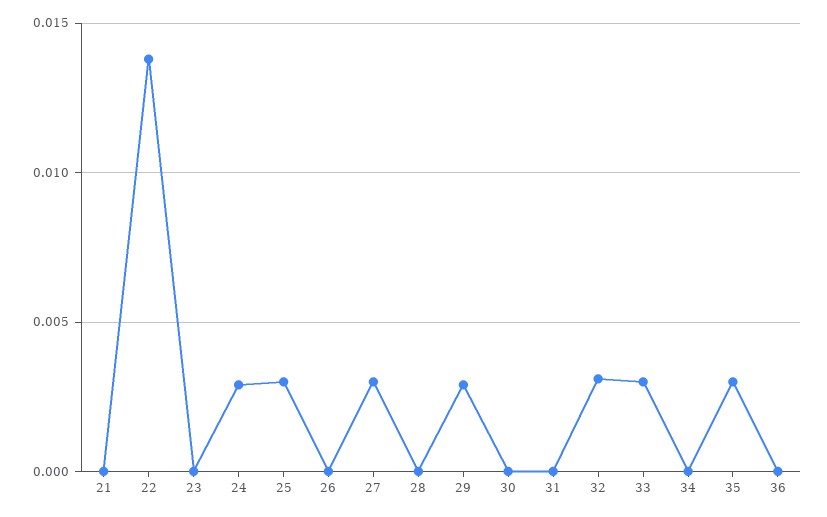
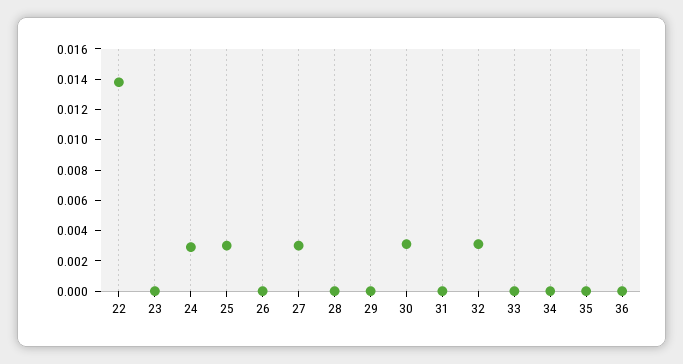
21: 0 -> none
29: 0.003 -> 0
30: 0 -> 0.003
33: 0.003 -> 0
35: 0.003 -> 0

